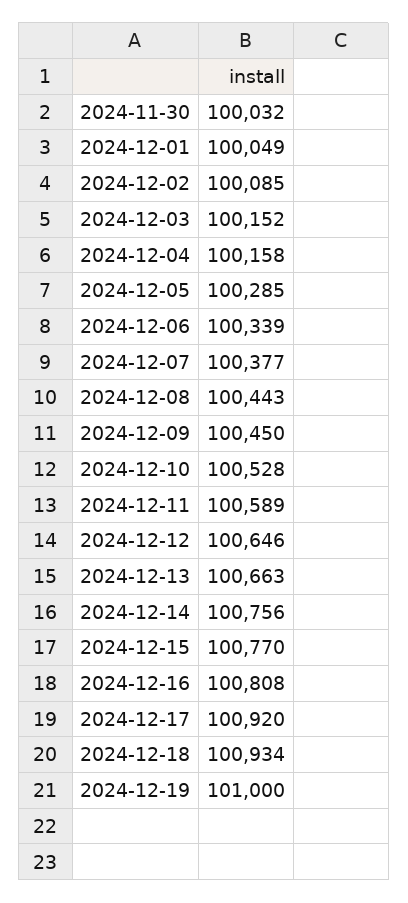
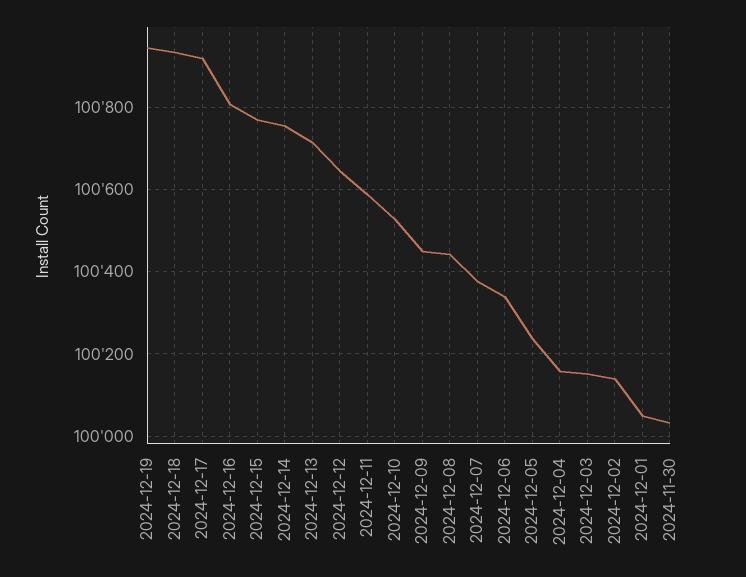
2024-12-02: 100085 -> 100140
2024-12-05: 100285 -> 100240
2024-12-13: 100663 -> 100720
2024-12-19: 101000 -> 100940

